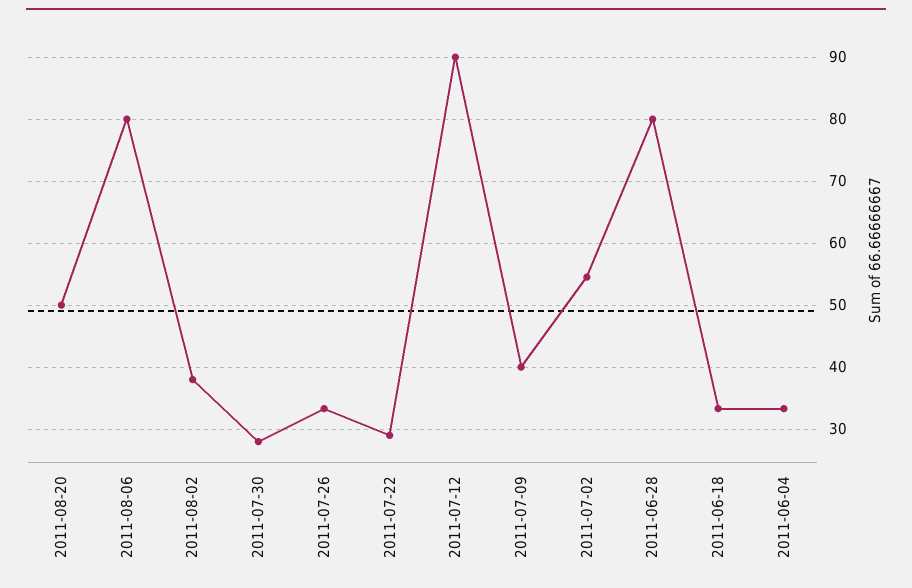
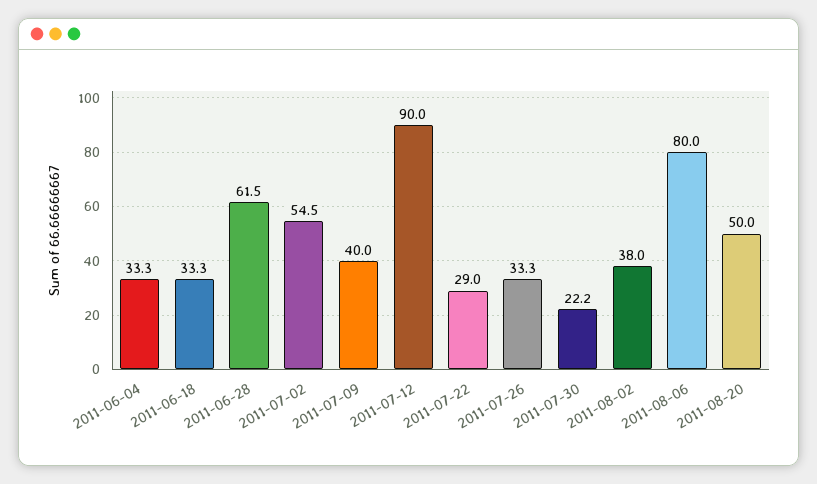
2011-07-30: 28 -> 22.2
2011-06-28: 80 -> 61.5

